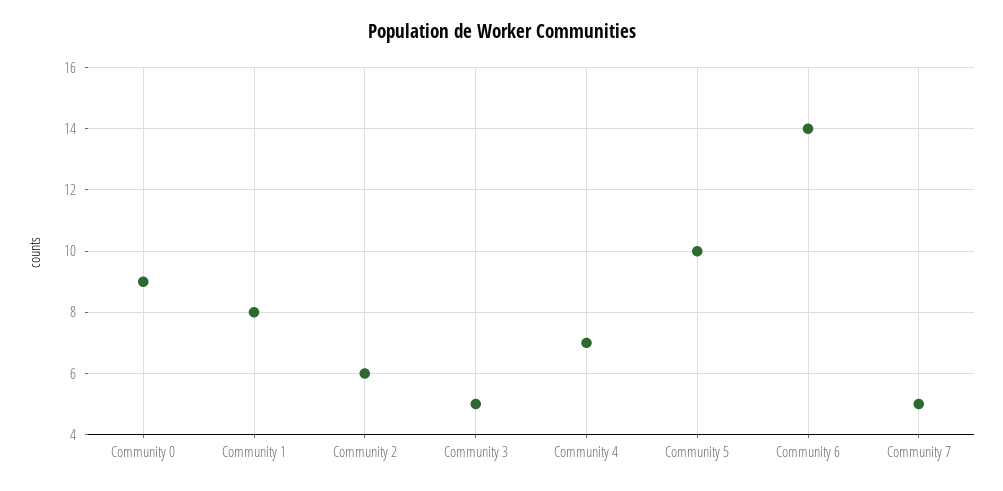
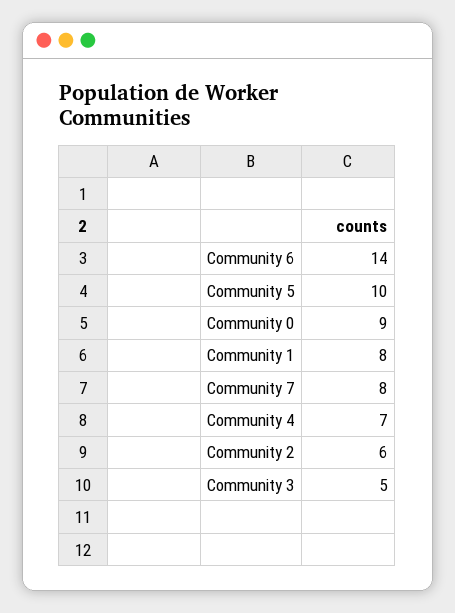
Community 7: 5 -> 8

